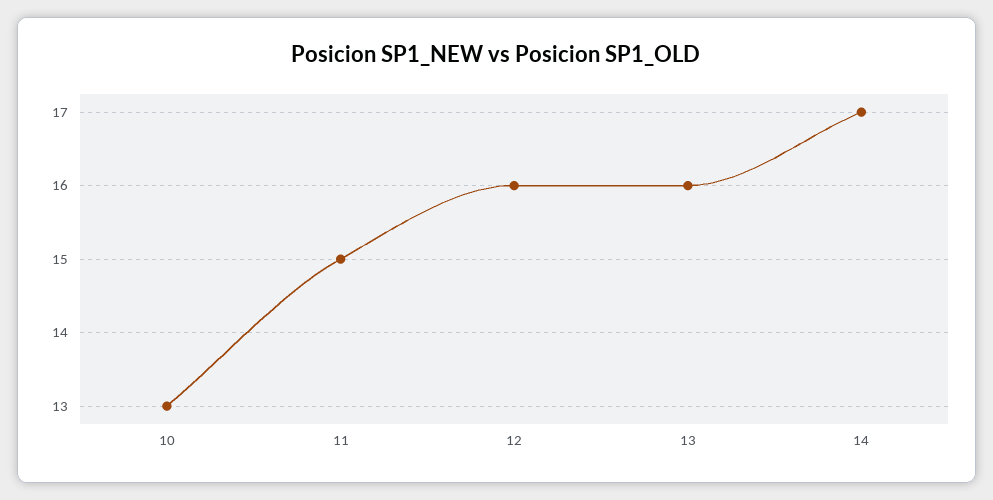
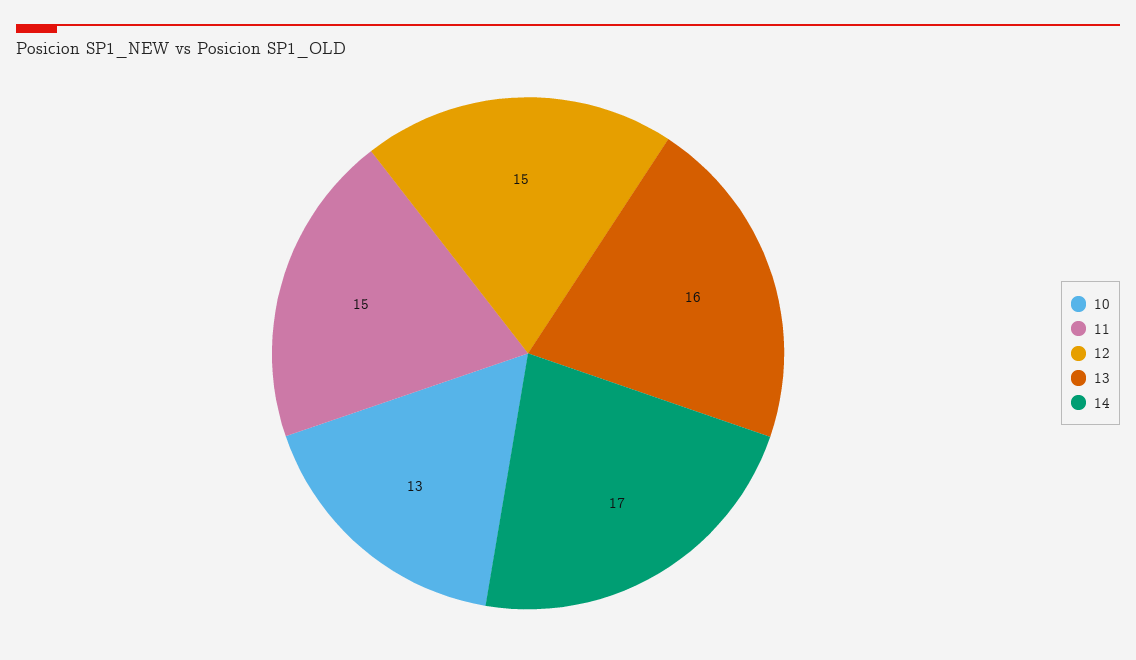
12: 16 -> 15

